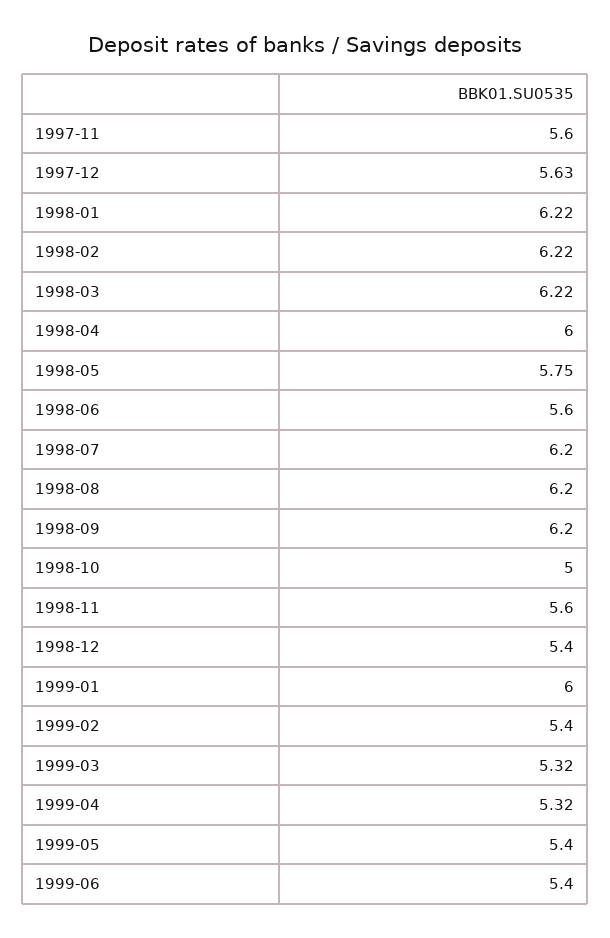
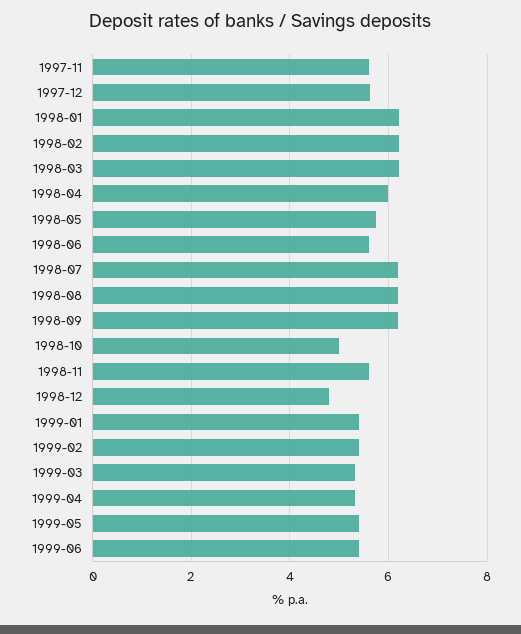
1998-12: 5.4 -> 4.8
1999-01: 6 -> 5.4

